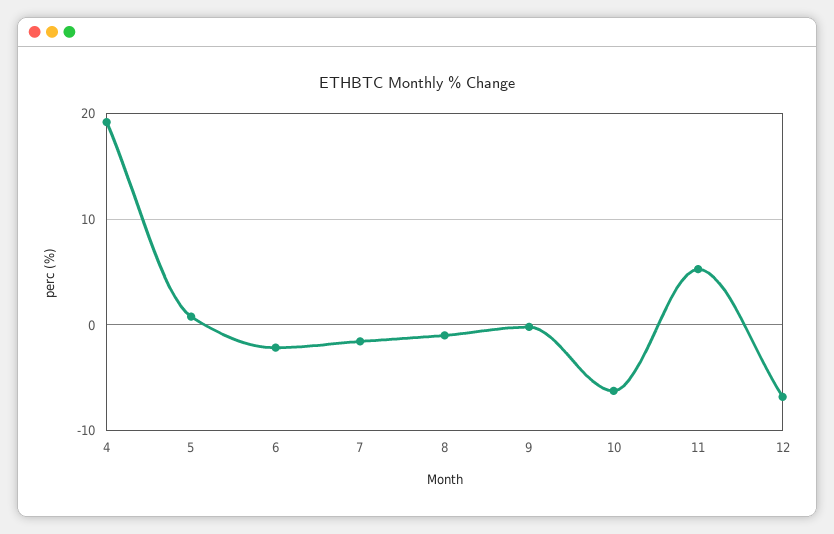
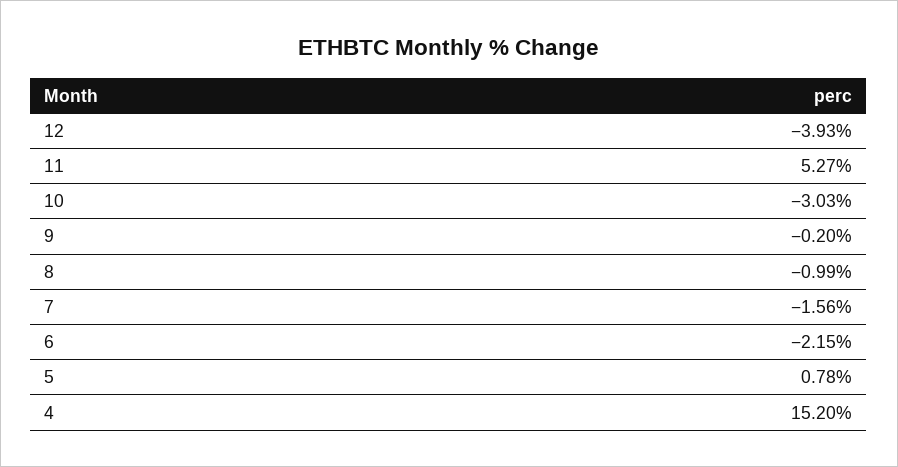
4: 19 -> 15.2
10: -6 -> -3.03
12: -7 -> -3.93

